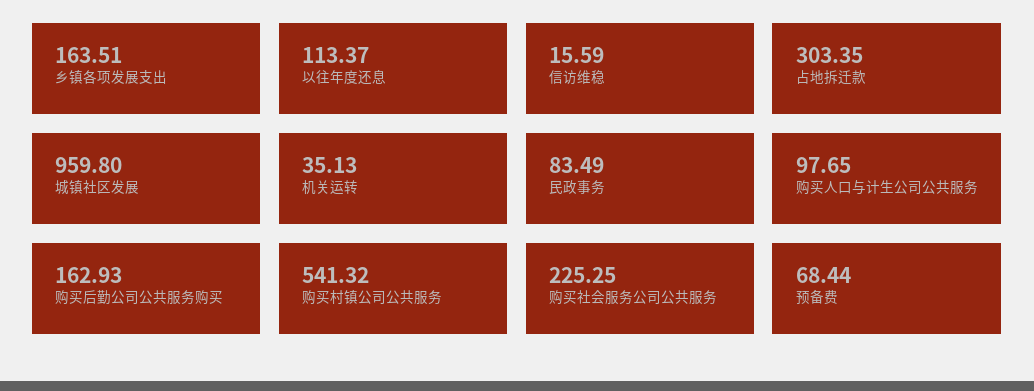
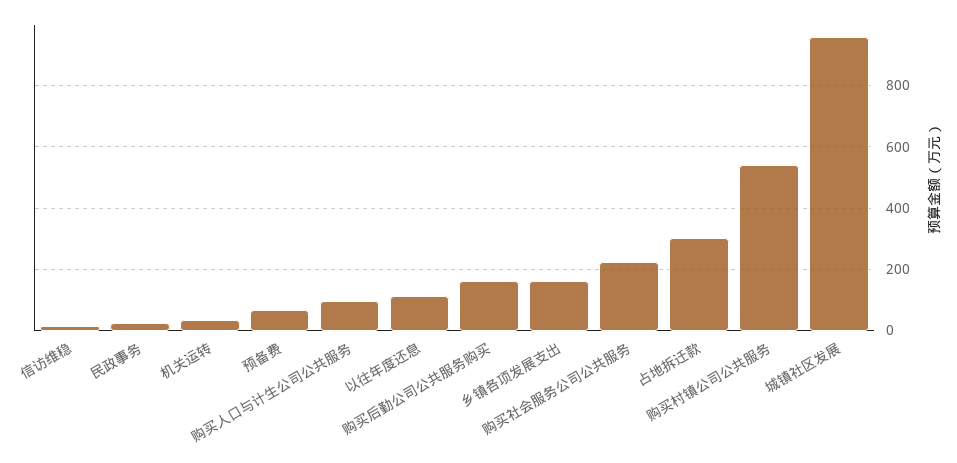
民政事务: 83.49 -> 20

